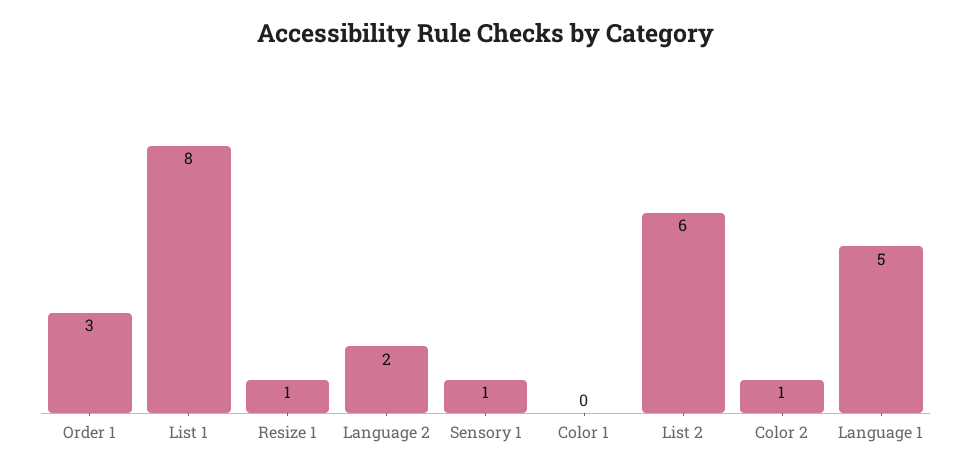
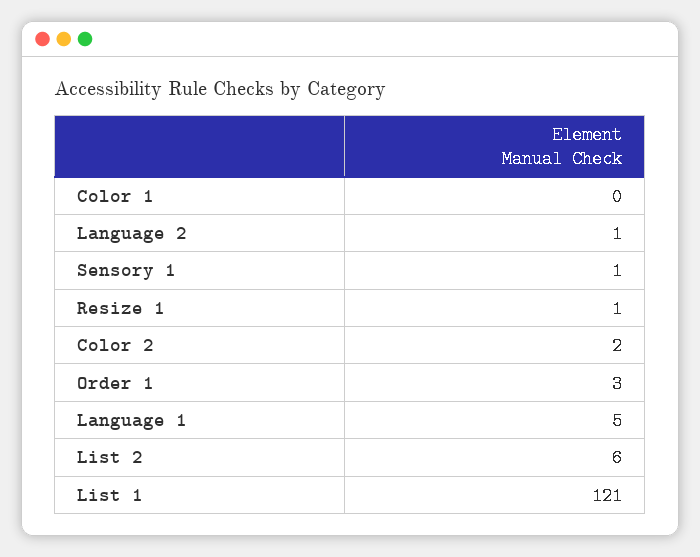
List 1: 8 -> 121
Language 2: 2 -> 1
Color 2: 1 -> 2

